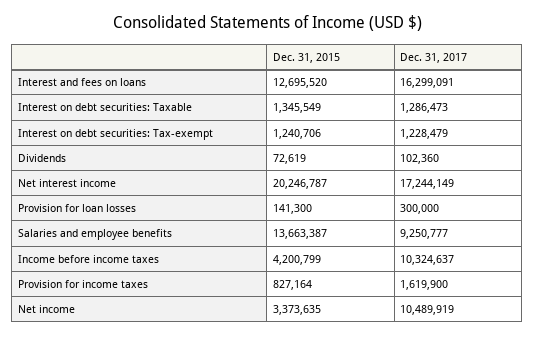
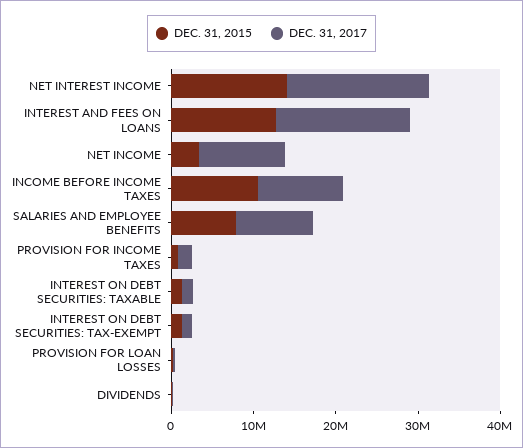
Dec. 31, 2015, Net interest income: 20246787 -> 14000000
Dec. 31, 2015, Salaries and employee benefits: 13663387 -> 8000000
Dec. 31, 2015, Income before income taxes: 4200799 -> 10000000

